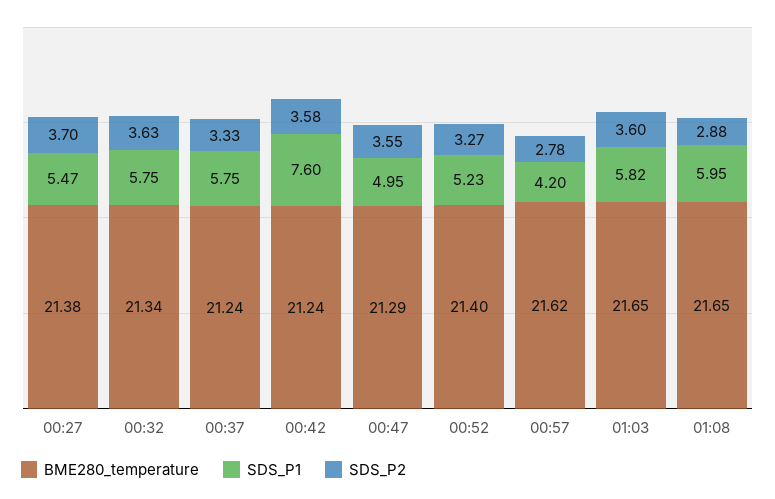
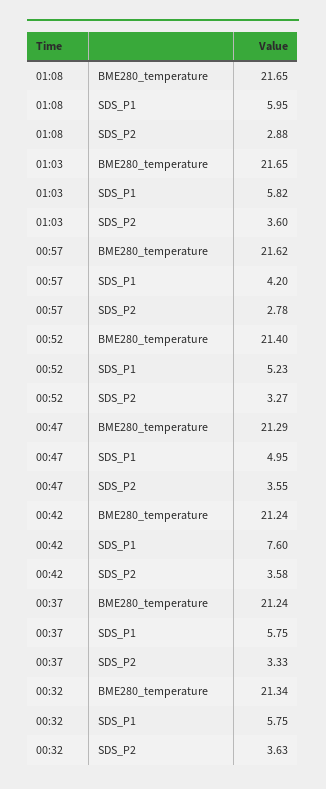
BME280_temperature, 00:27: 21.38 -> none
SDS_P1, 00:27: 5.47 -> none
SDS_P2, 00:27: 3.7 -> none

